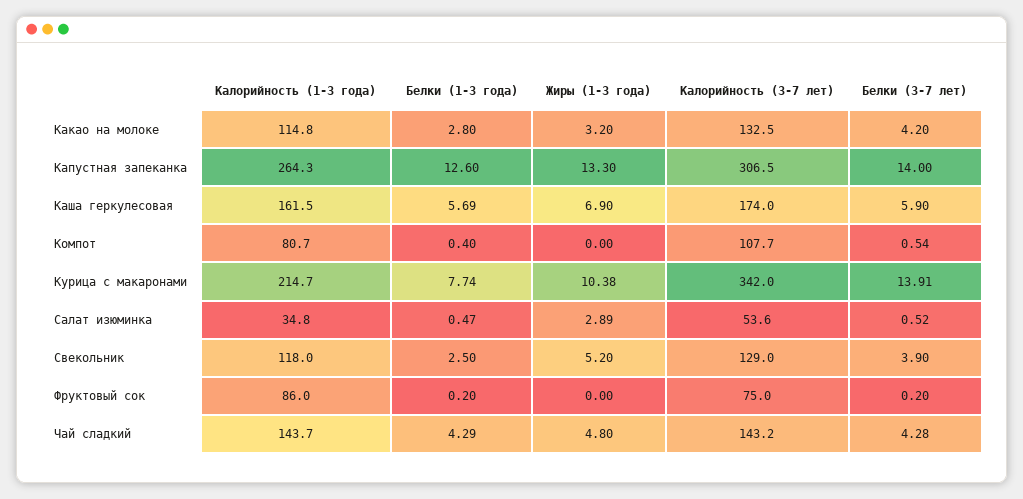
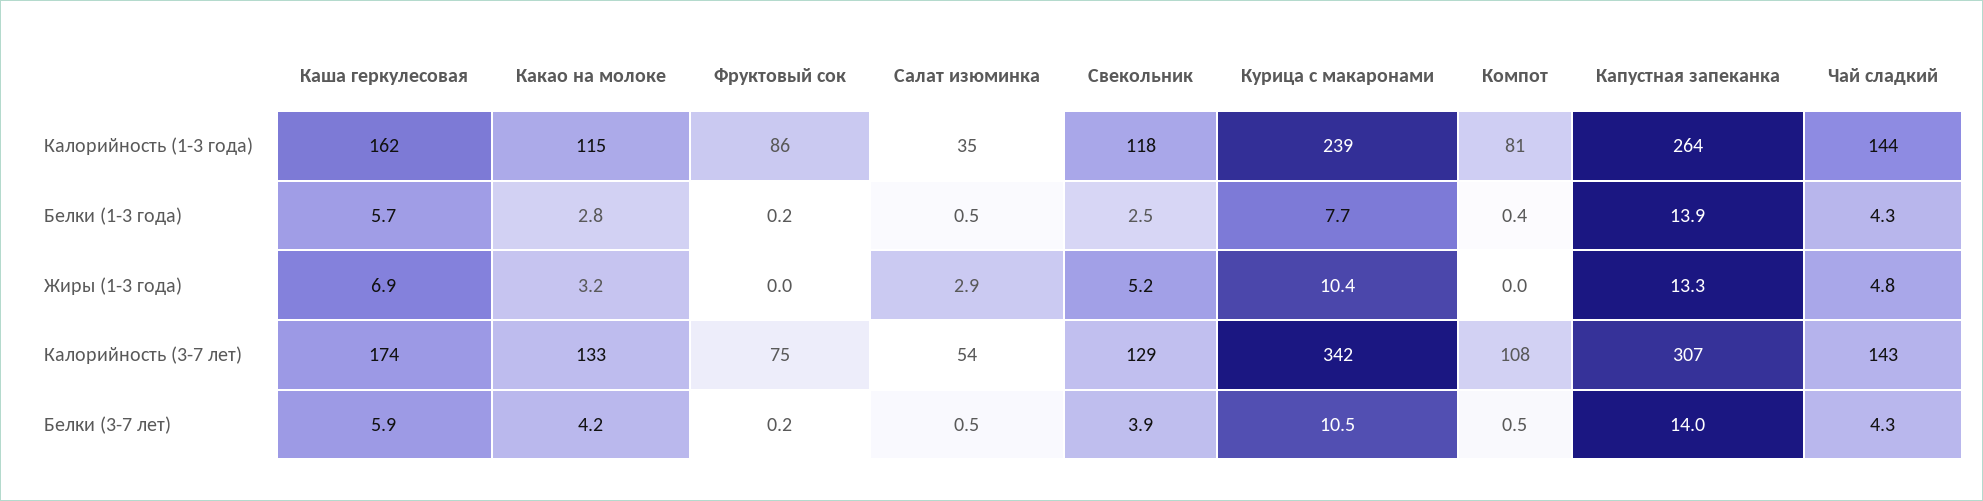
Белки (1-3 года), Капустная запеканка: 12.6 -> 13.9
Калорийность (1-3 года), Курица с макаронами: 214.7 -> 239
Белки (3-7 лет), Курица с макаронами: 13.91 -> 10.5

